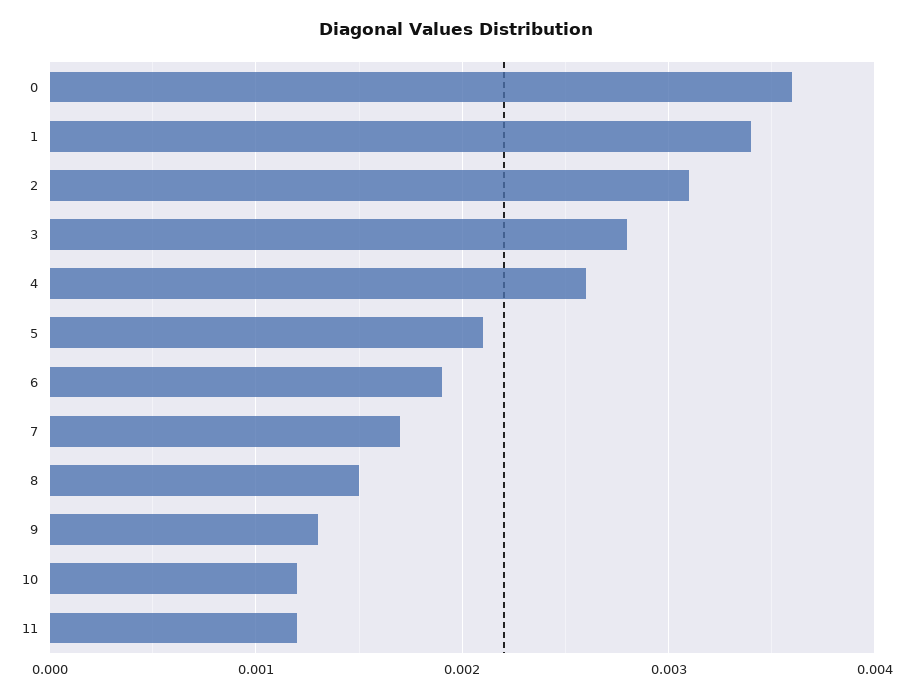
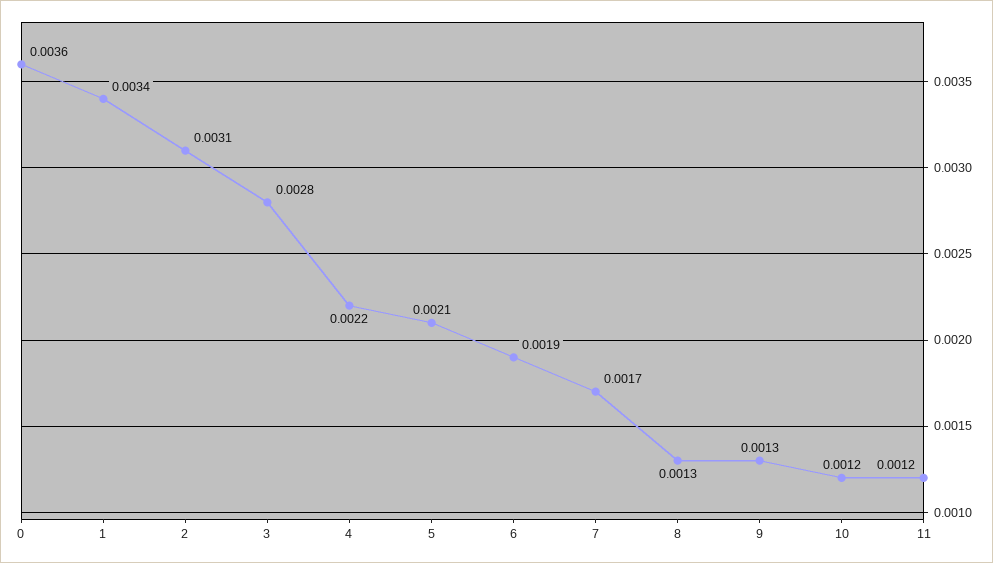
4: 0.0026 -> 0.0022
8: 0.0015 -> 0.0013

